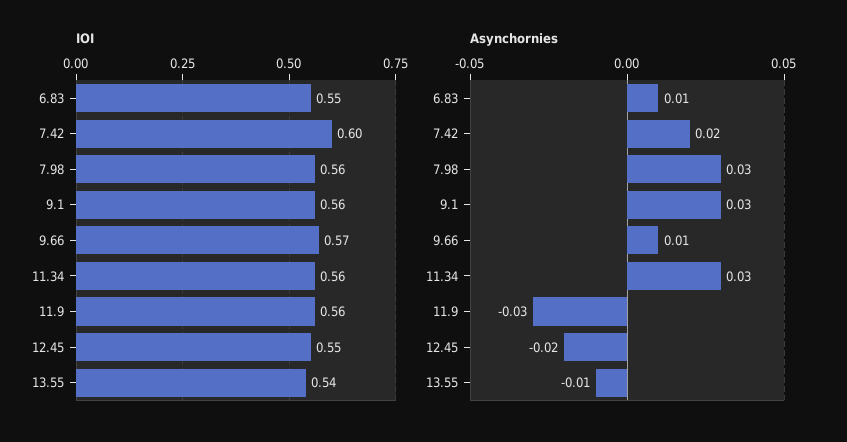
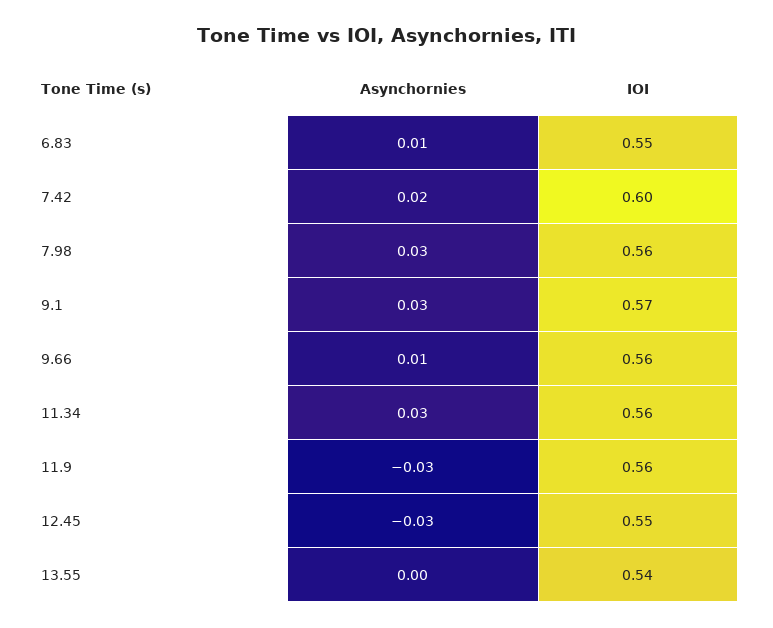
IOI, 9.1: 0.56 -> 0.57
IOI, 9.66: 0.57 -> 0.56
Asynchornies, 12.45: -0.02 -> -0.03
Asynchornies, 13.55: -0.01 -> 0

